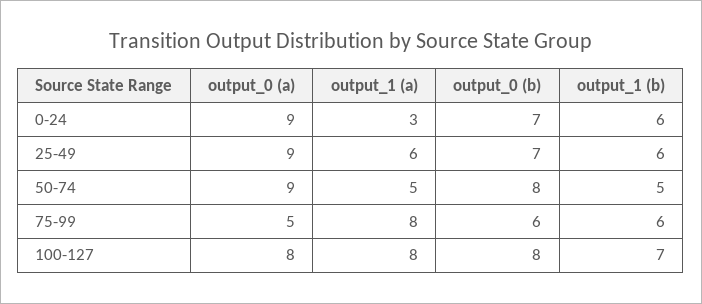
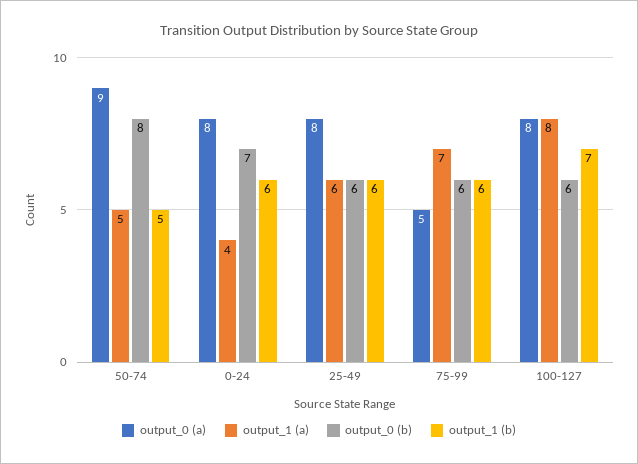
output_0 (a), 0-24: 9 -> 8
output_1 (a), 0-24: 3 -> 4
output_0 (a), 25-49: 9 -> 8
output_0 (b), 25-49: 7 -> 6
output_1 (a), 75-99: 8 -> 7
output_0 (b), 100-127: 8 -> 6

